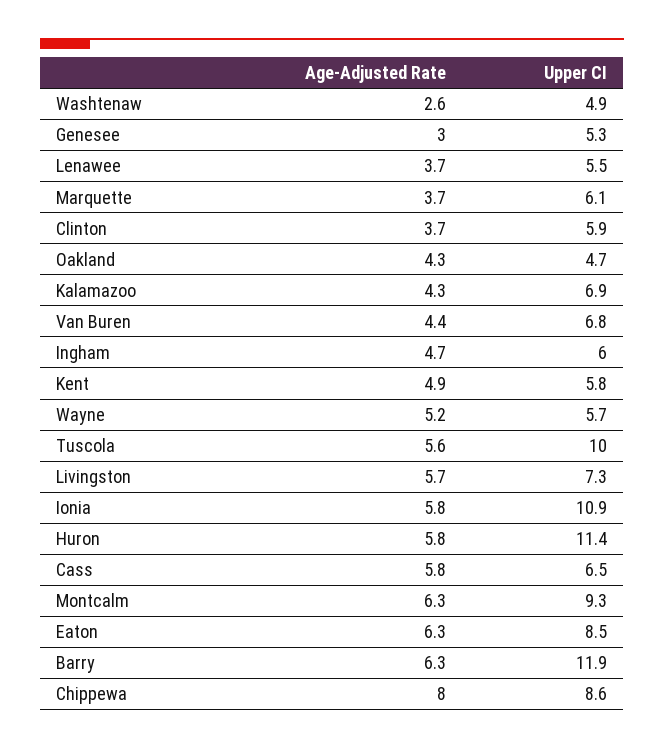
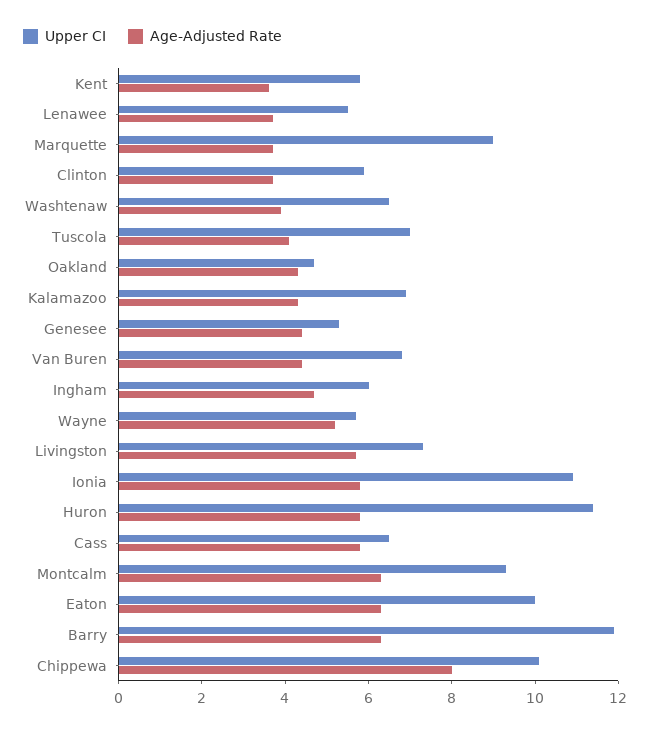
Age-Adjusted Rate, Washtenaw: 2.6 -> 4
Upper CI, Washtenaw: 4.9 -> 6.5
Age-Adjusted Rate, Genesee: 3 -> 4.5
Upper CI, Marquette: 6.1 -> 9
Age-Adjusted Rate, Kent: 4.9 -> 3.5
Age-Adjusted Rate, Tuscola: 5.6 -> 4
Upper CI, Tuscola: 10 -> 7
Upper CI, Eaton: 8.5 -> 10
Upper CI, Chippewa: 8.6 -> 10

